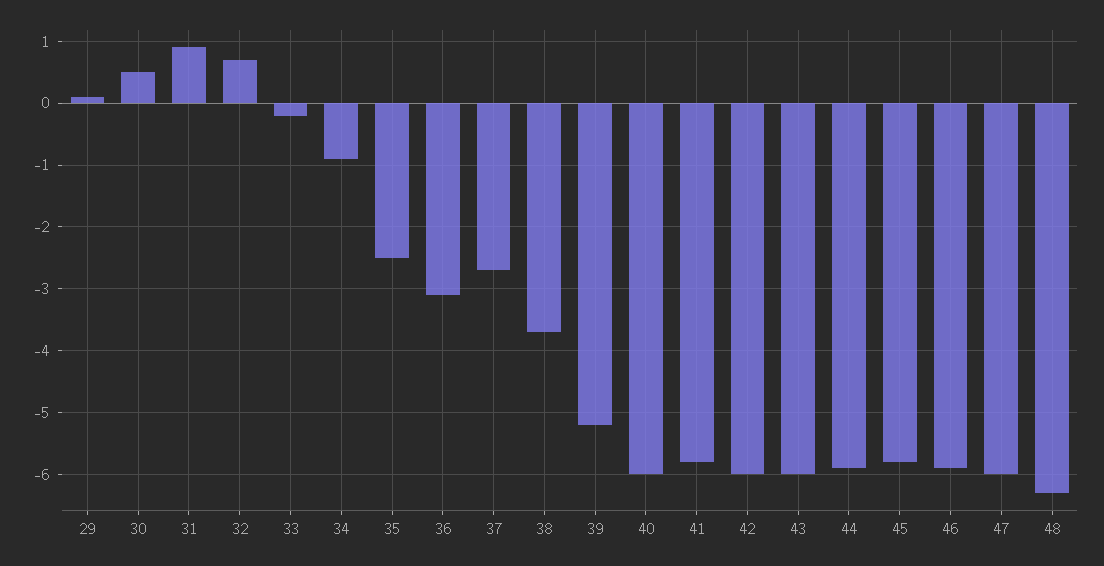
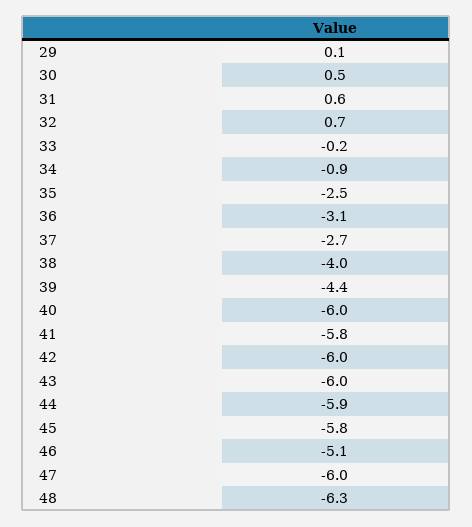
31: 0.9 -> 0.6
38: -3.7 -> -4
39: -5.2 -> -4.4
46: -5.9 -> -5.1

